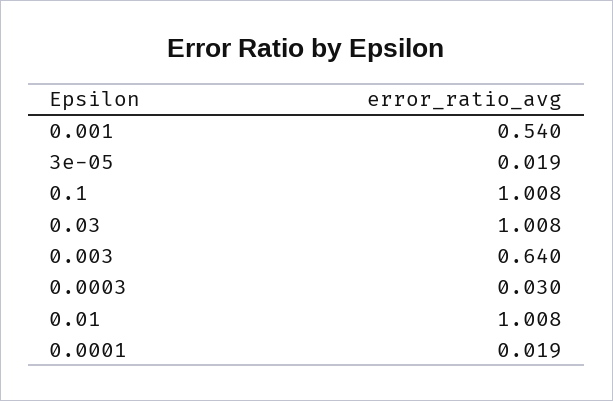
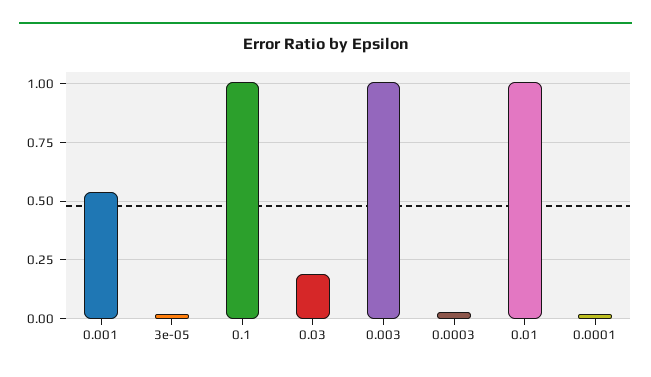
0.03: 1.008 -> 0.2
0.003: 0.64 -> 1

